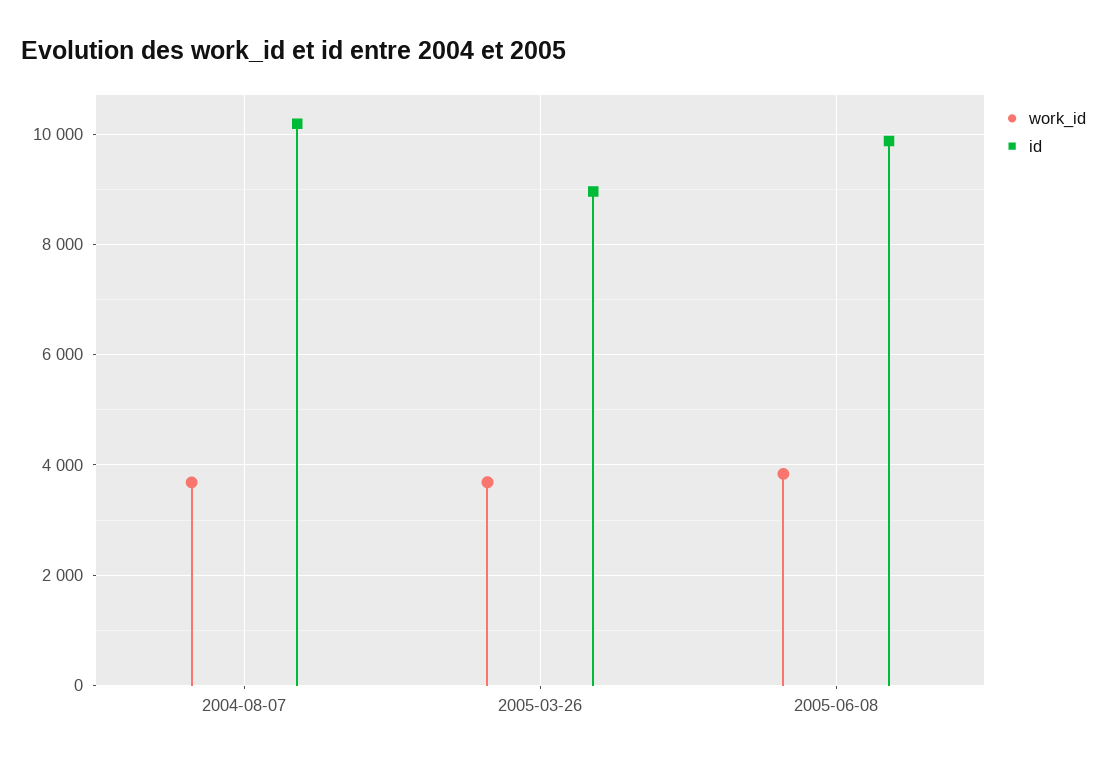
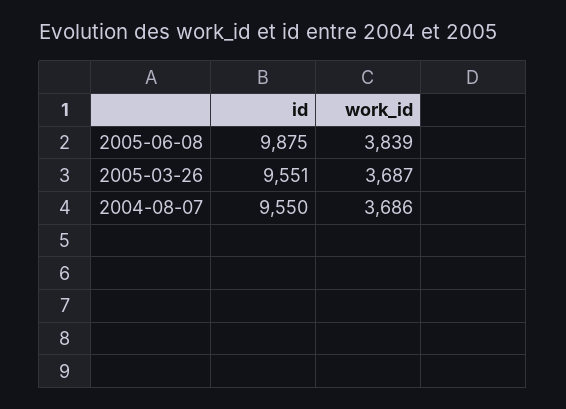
id, 2004-08-07: 10200 -> 9550
id, 2005-03-26: 9000 -> 9551

